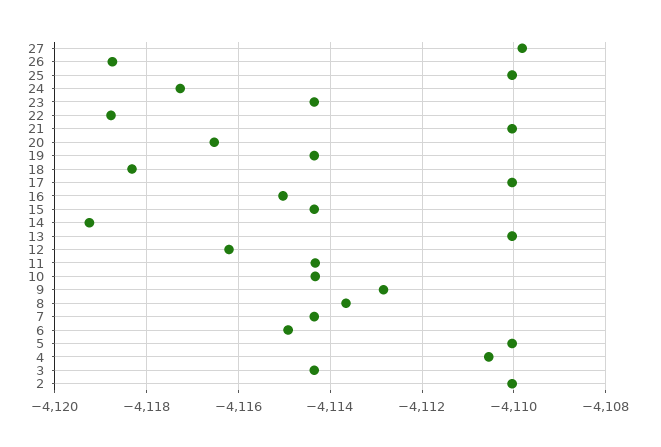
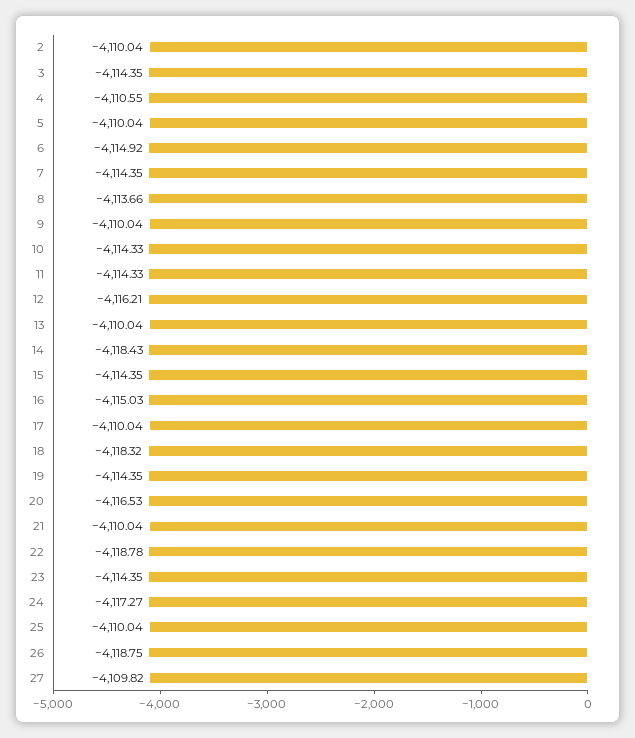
14: -4119.2 -> -4118.43
9: -4112.8 -> -4110.04

